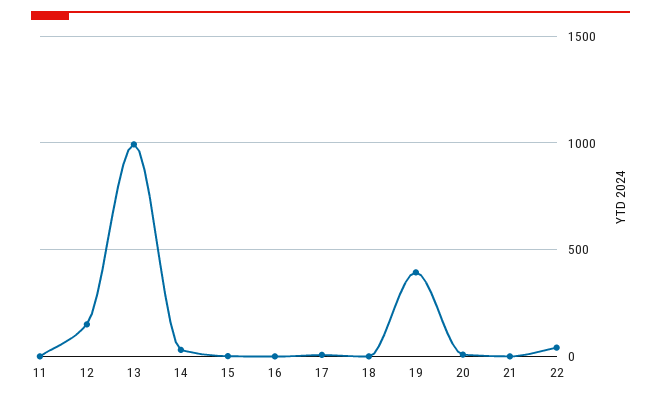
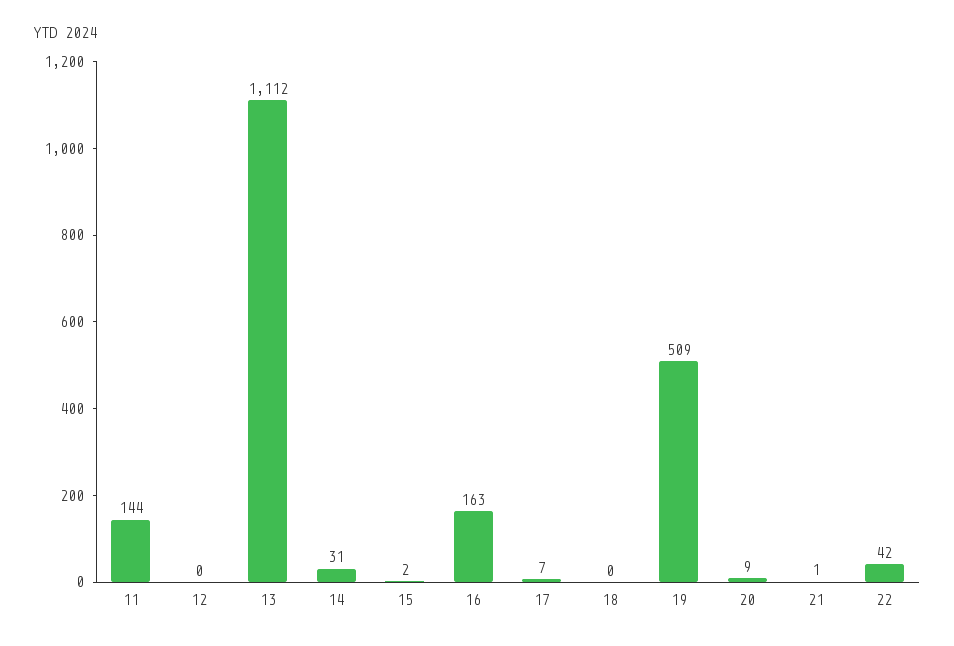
11: 0 -> 144
12: 150 -> 0
13: 1000 -> 1112
16: 0 -> 163
19: 400 -> 509

